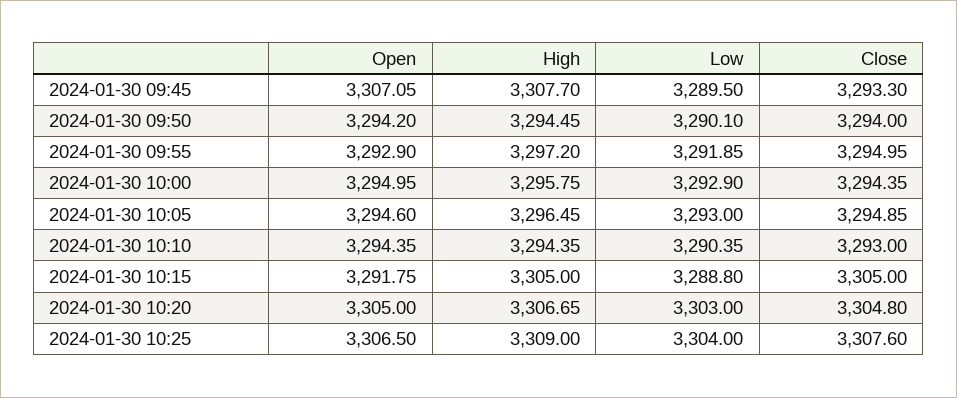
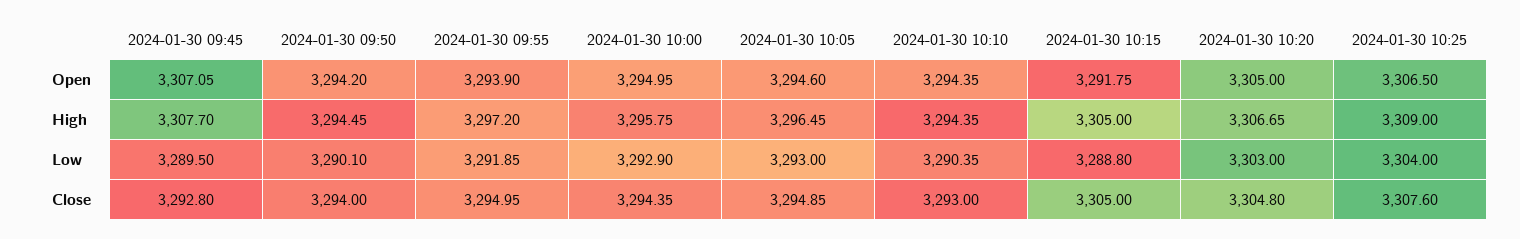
Close, 2024-01-30 09:45: 3293.3 -> 3292.8
Open, 2024-01-30 09:55: 3292.9 -> 3293.9

